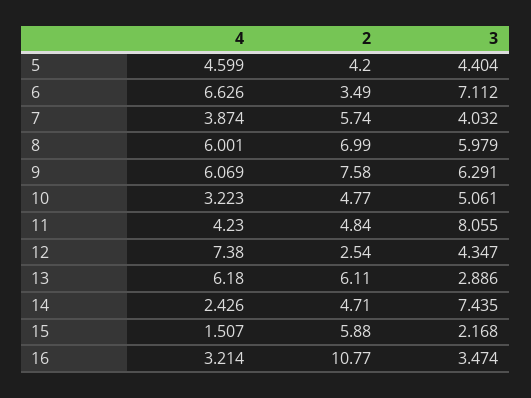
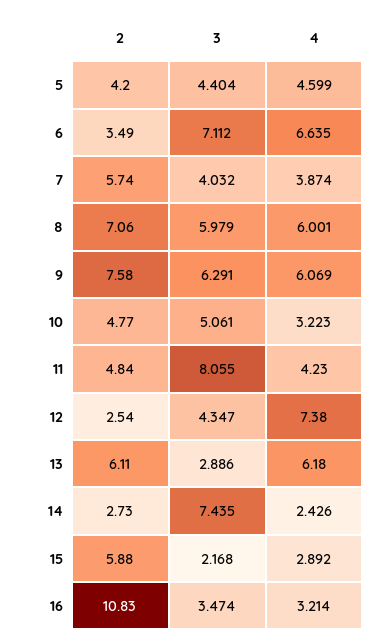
4, 6: 6.626 -> 6.635
2, 8: 6.99 -> 7.06
2, 14: 4.71 -> 2.73
4, 15: 1.507 -> 2.892
2, 16: 10.77 -> 10.83

